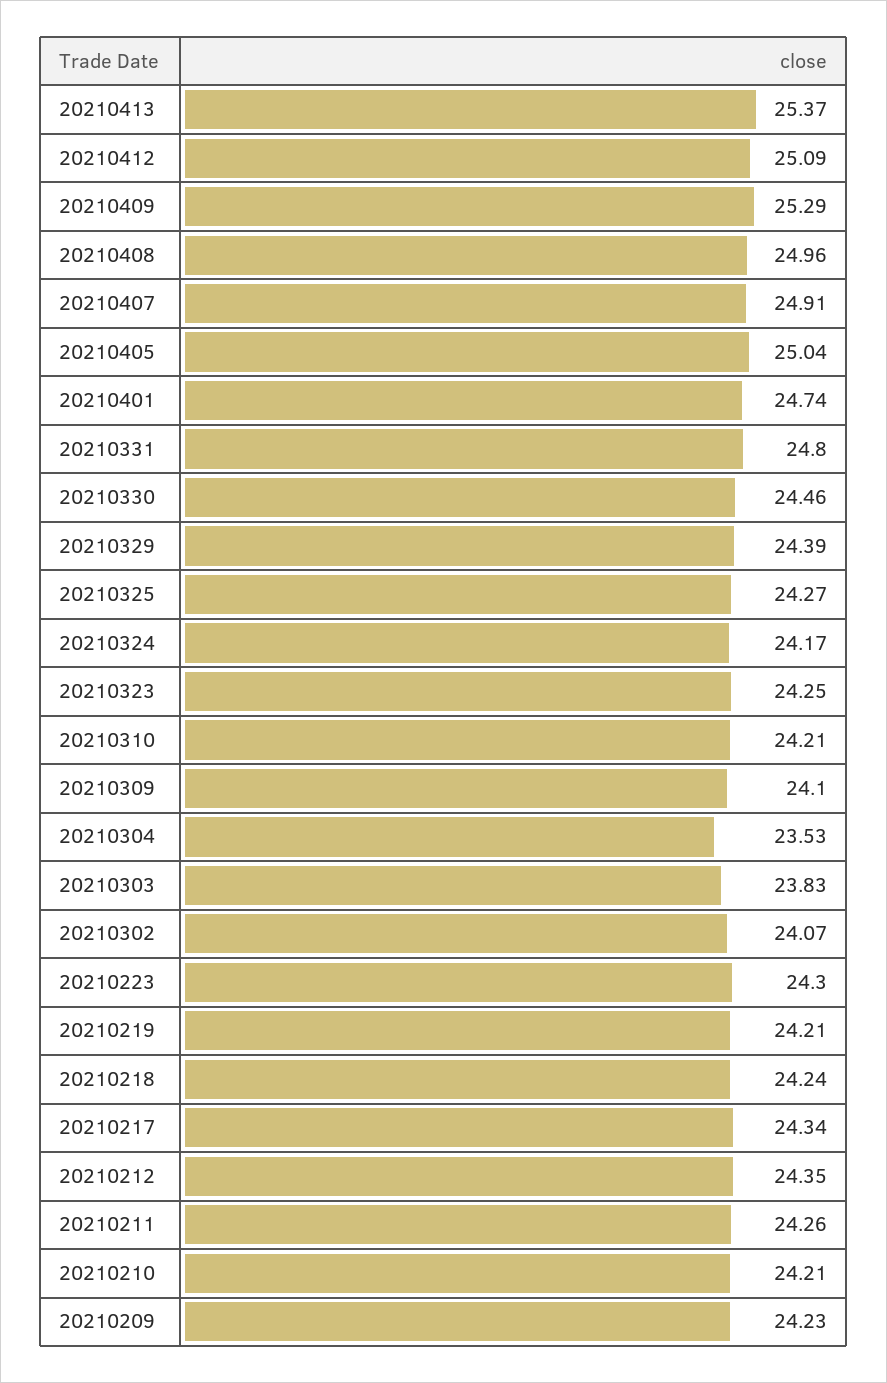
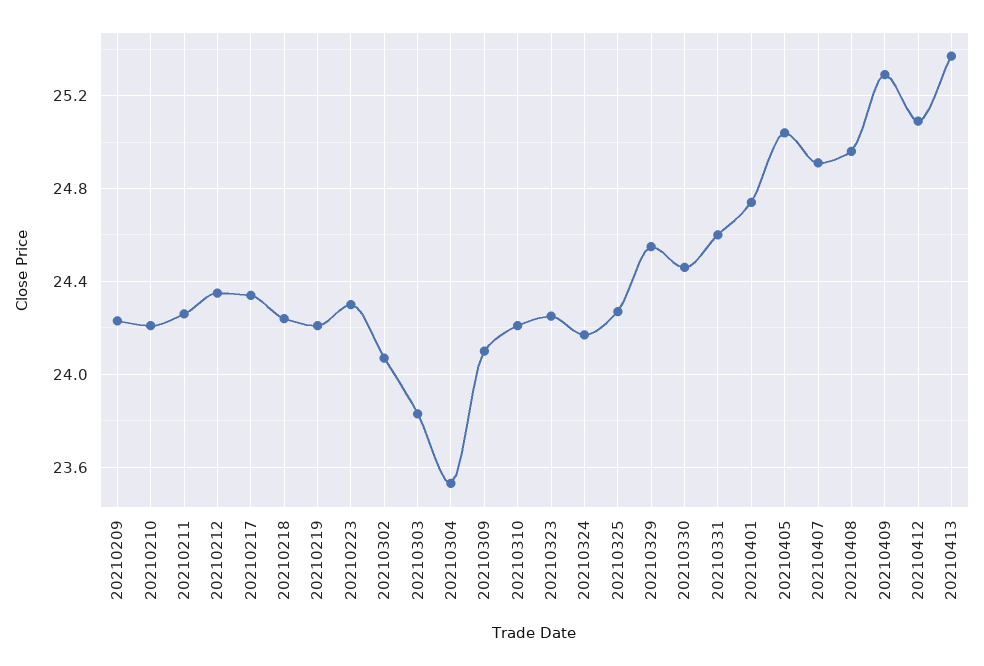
20210331: 24.8 -> 24.6
20210329: 24.39 -> 24.55

